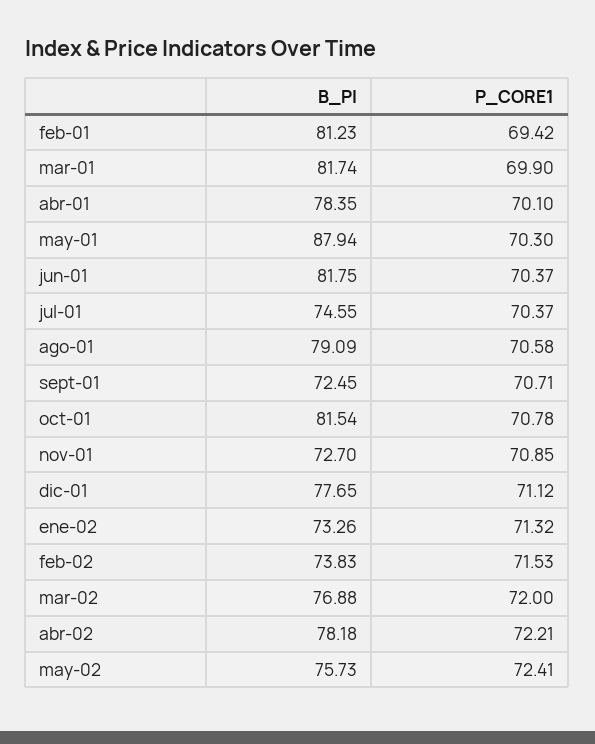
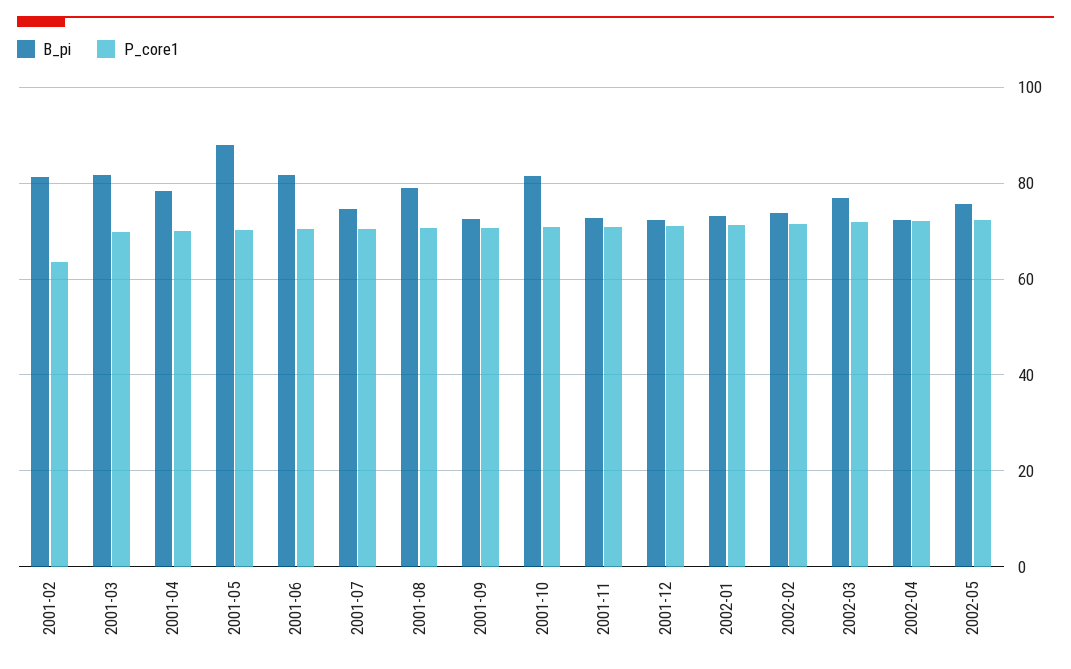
P_CORE1, feb-01: 69.42 -> 64
B_PI, dic-01: 77.65 -> 72
B_PI, abr-02: 78.18 -> 72

